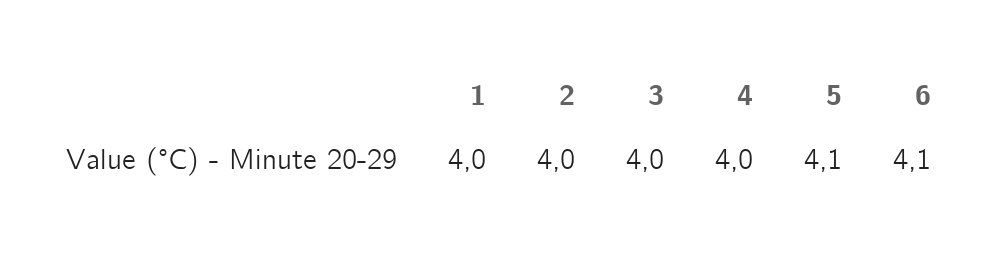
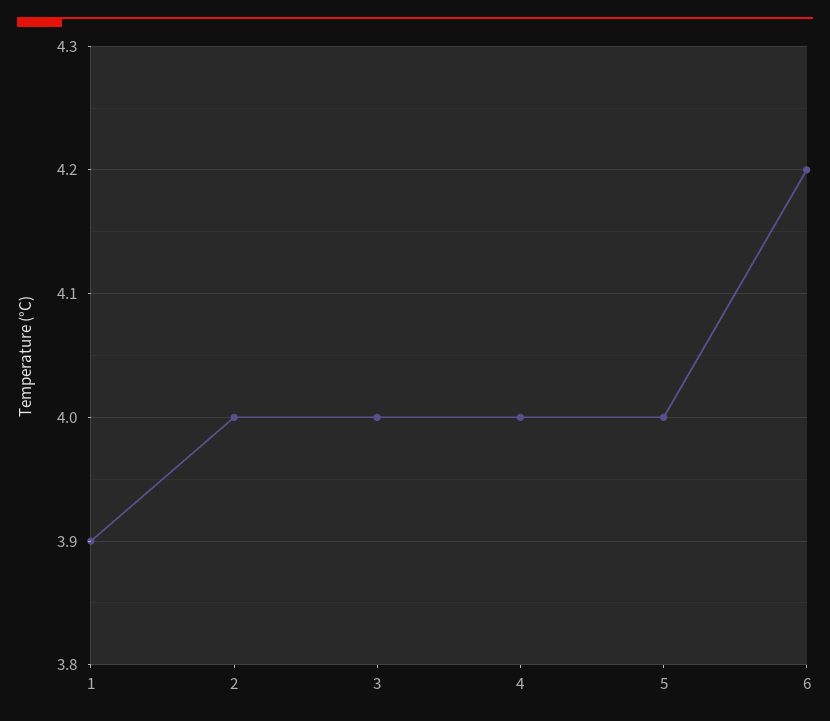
1: 4 -> 3.9
5: 4.1 -> 4
6: 4.1 -> 4.2

